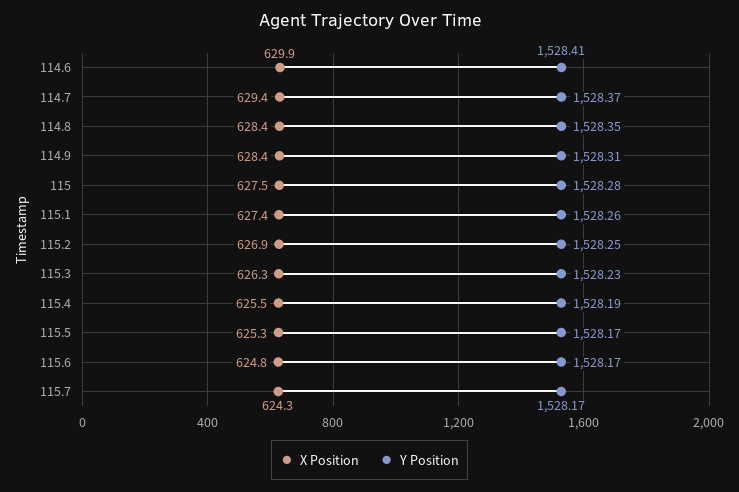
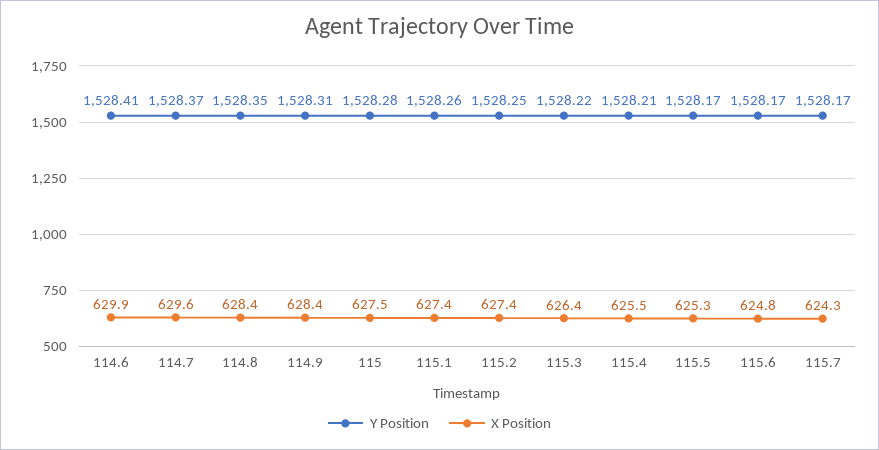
X Position, 114.7: 629.4 -> 629.6
X Position, 115.2: 626.9 -> 627.4
X Position, 115.3: 626.3 -> 626.4
Y Position, 115.3: 1528.23 -> 1528.22
Y Position, 115.4: 1528.19 -> 1528.21

